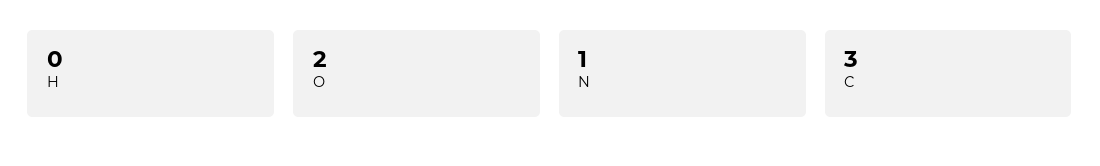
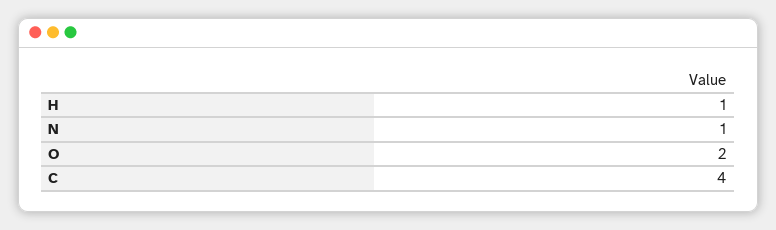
H: 0 -> 1
C: 3 -> 4

